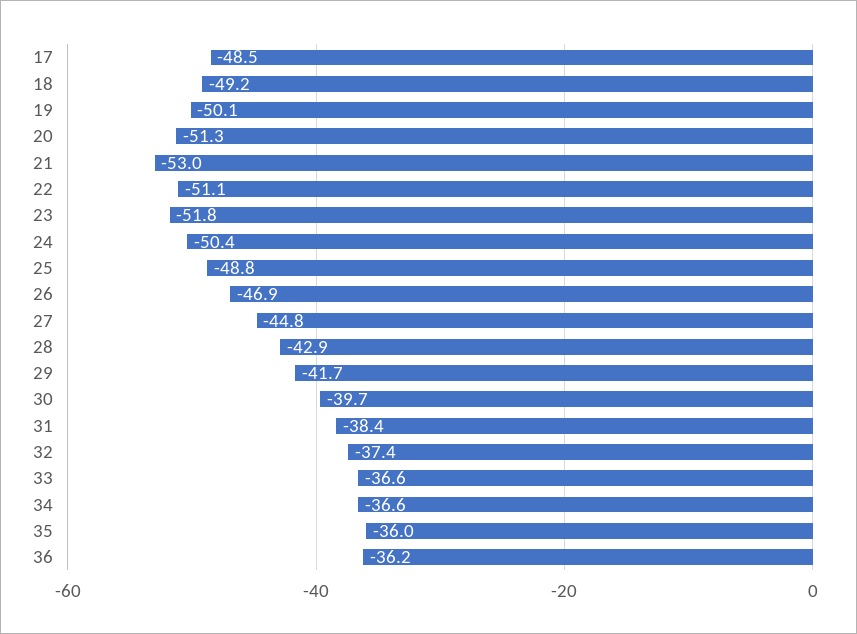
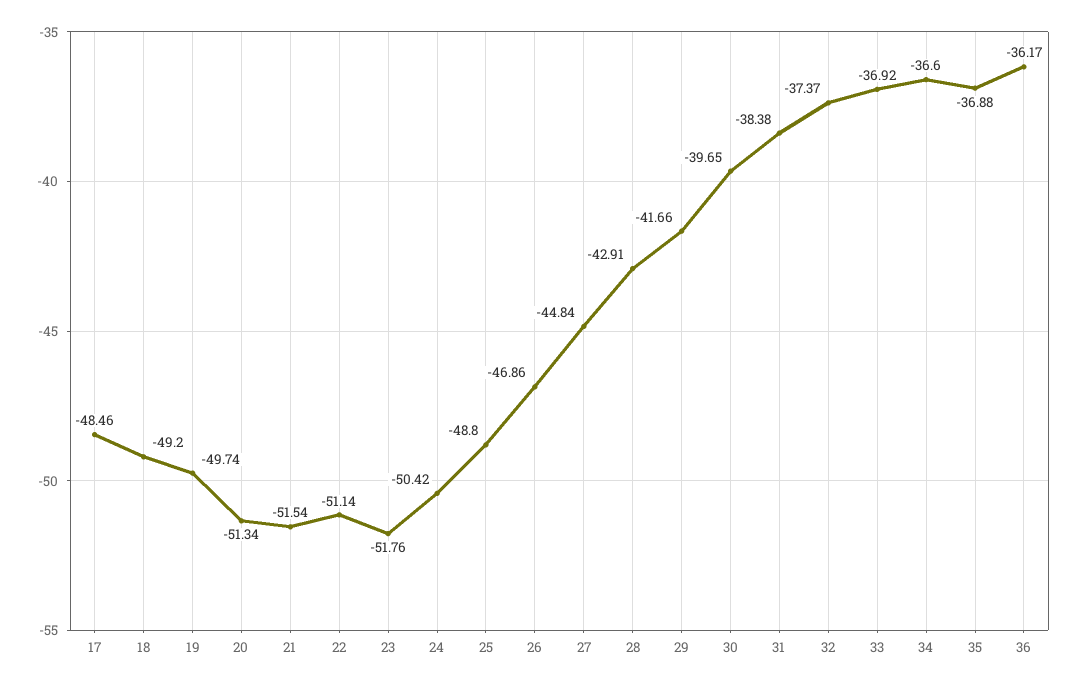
19: -50.1 -> -49.74
21: -53 -> -51.54
33: -36.6 -> -36.92
35: -36 -> -36.88

